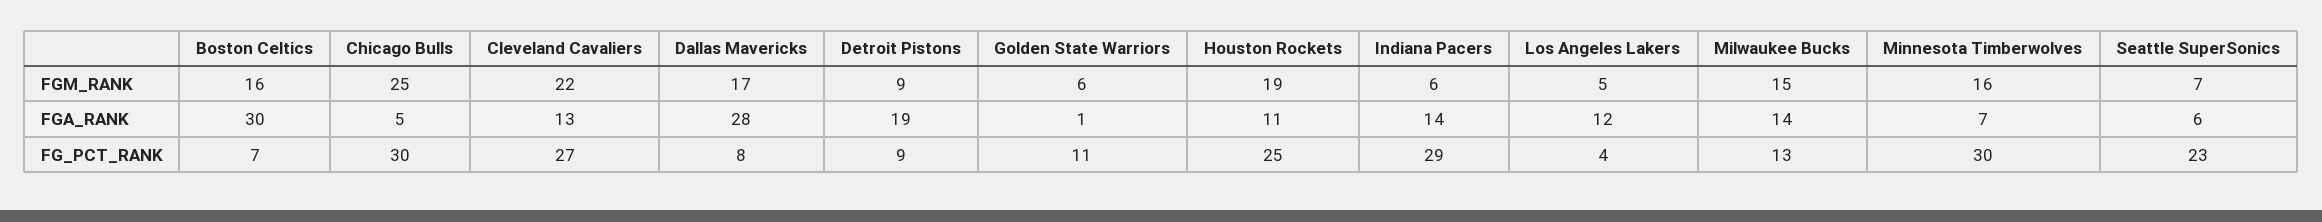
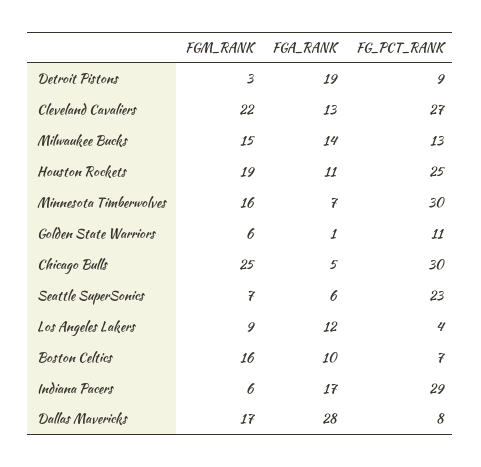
Detroit Pistons, FGM_RANK: 9 -> 3
Los Angeles Lakers, FGM_RANK: 5 -> 9
Boston Celtics, FGA_RANK: 30 -> 10
Indiana Pacers, FGA_RANK: 14 -> 17

